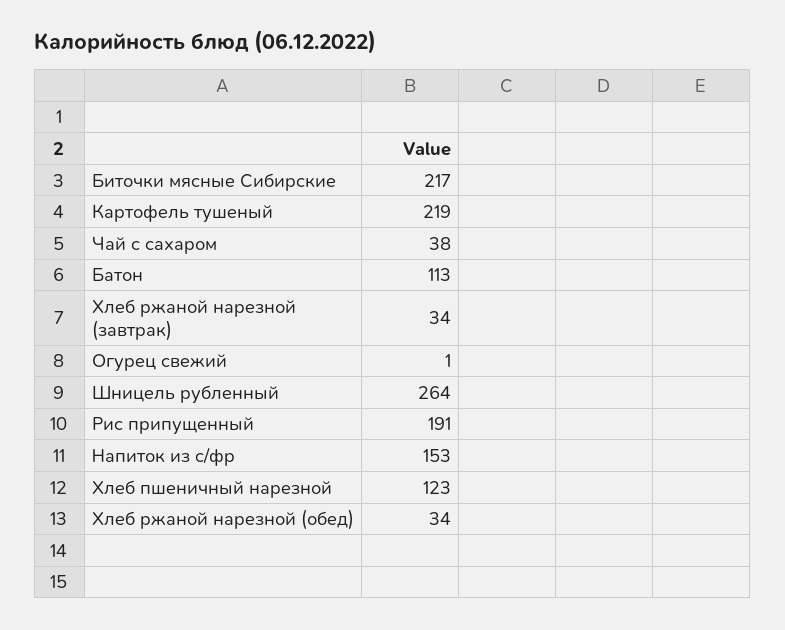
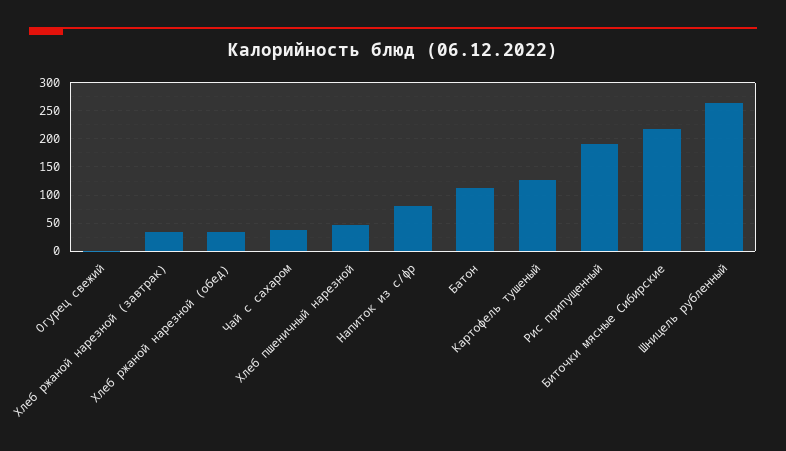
Картофель тушеный: 219 -> 125
Напиток из с/фр: 153 -> 75
Хлеб пшеничный нарезной: 123 -> 50

